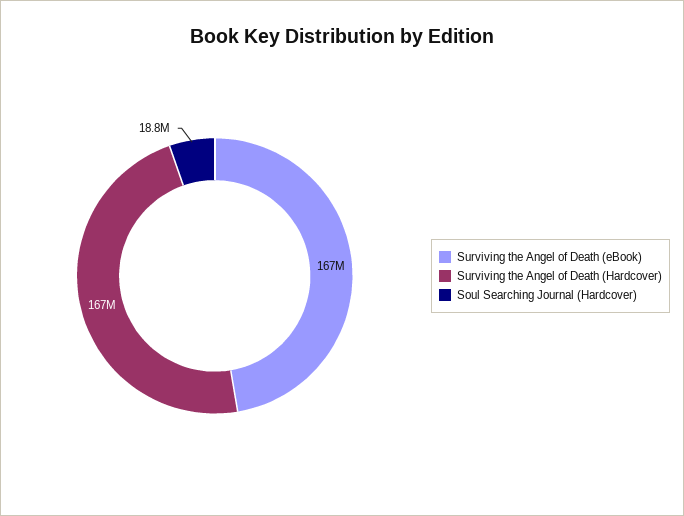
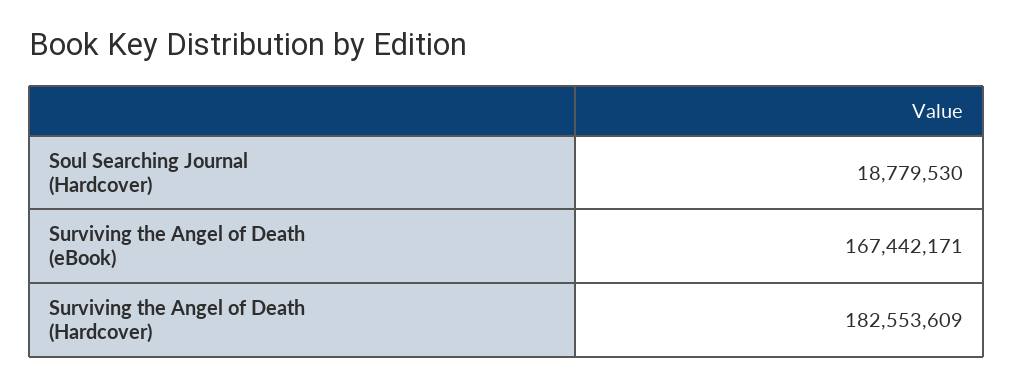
Surviving the Angel of Death (Hardcover): 167000000 -> 182553609

